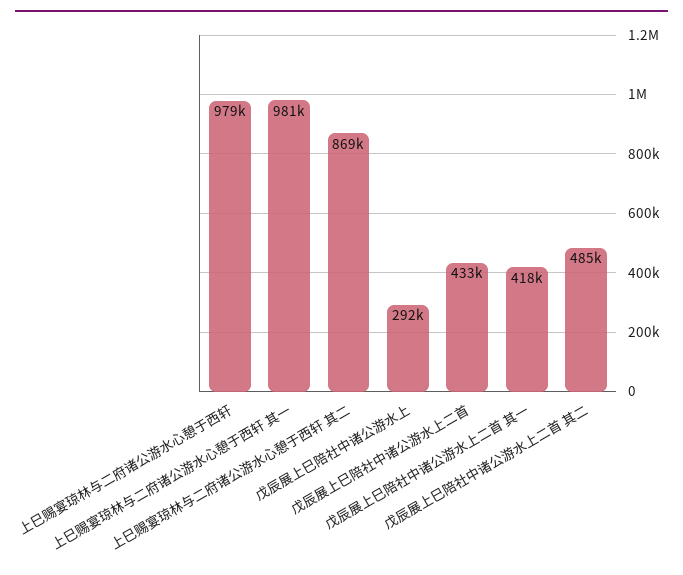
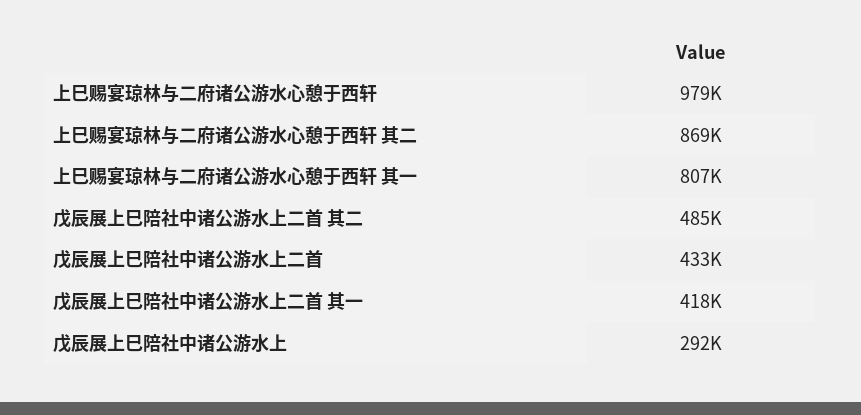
上巳赐宴琼林与二府诸公游水心憩于西轩 其一: 981000 -> 807000

